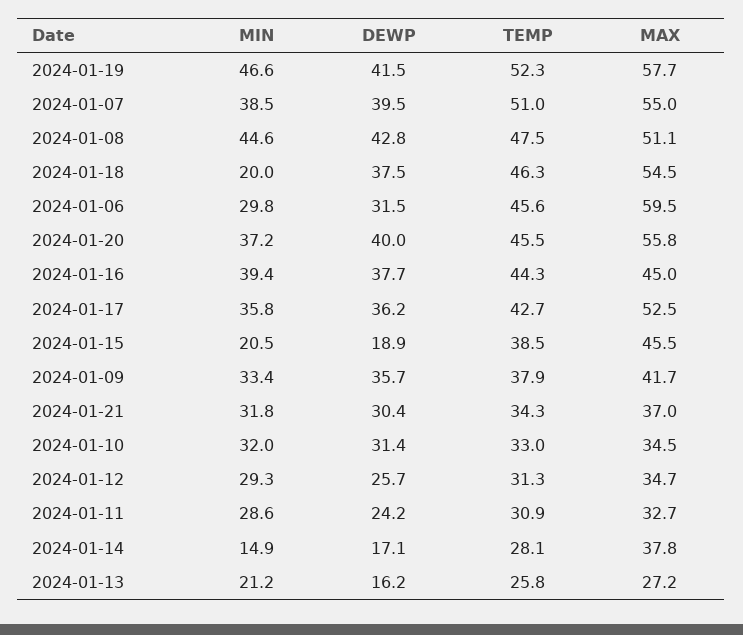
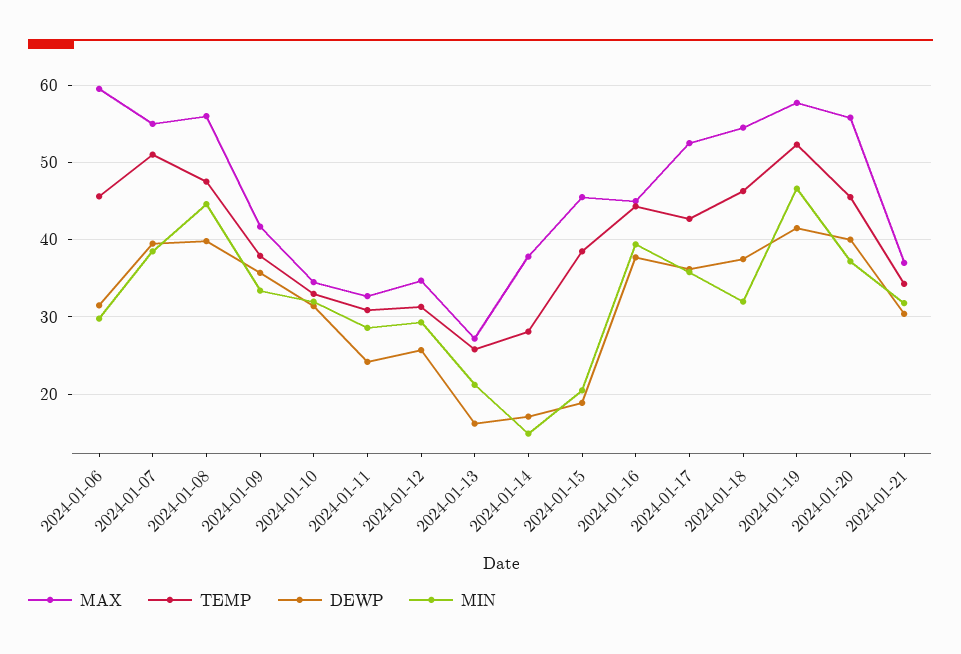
DEWP, 2024-01-08: 42.8 -> 40
MAX, 2024-01-08: 51.1 -> 56
MIN, 2024-01-18: 20 -> 32

